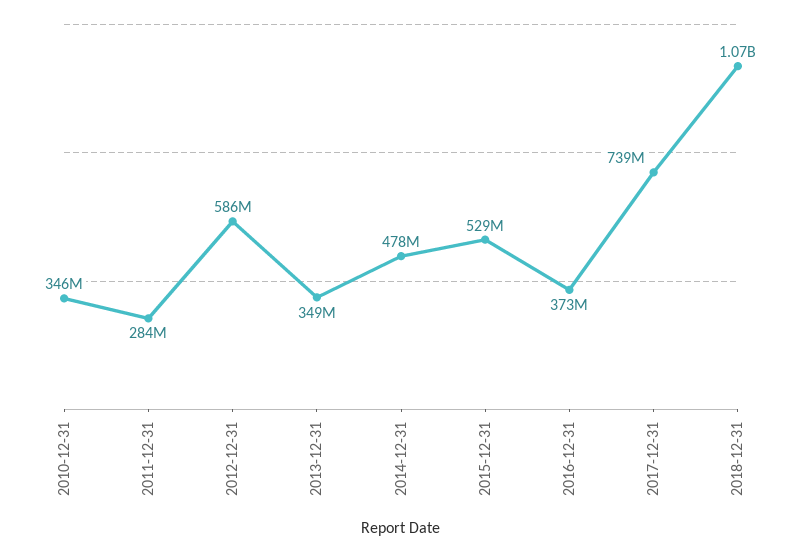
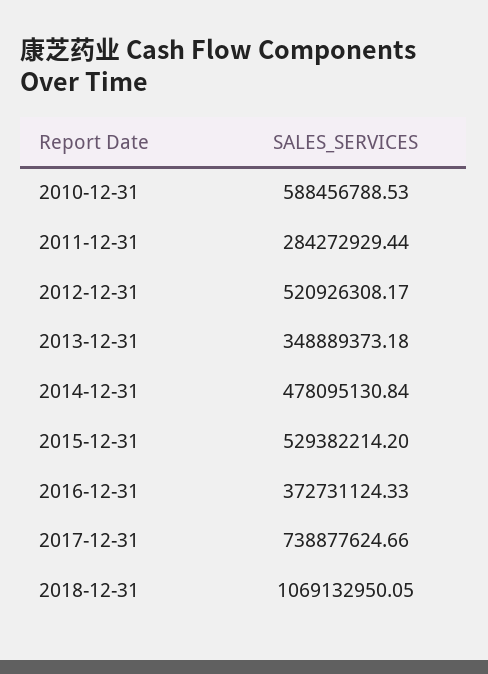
2010-12-31: 346000000 -> 588456788.53
2012-12-31: 586000000 -> 520926308.17

